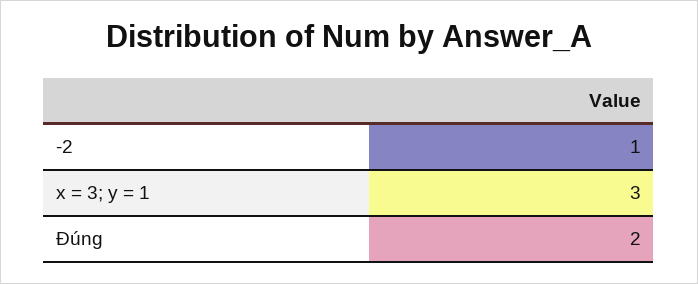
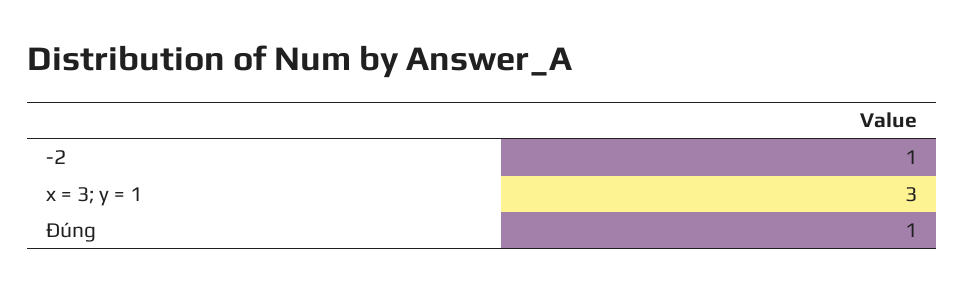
Đúng: 2 -> 1

